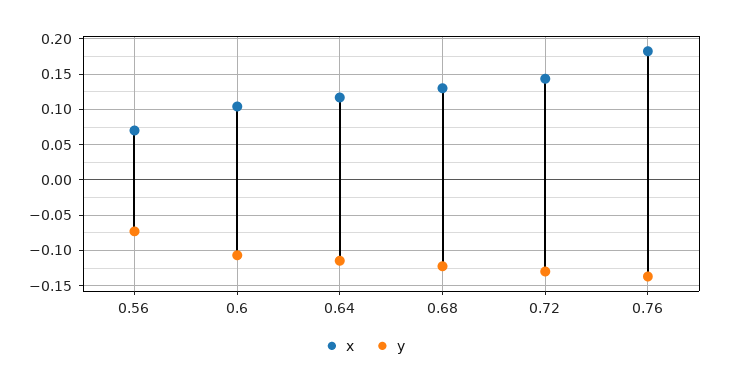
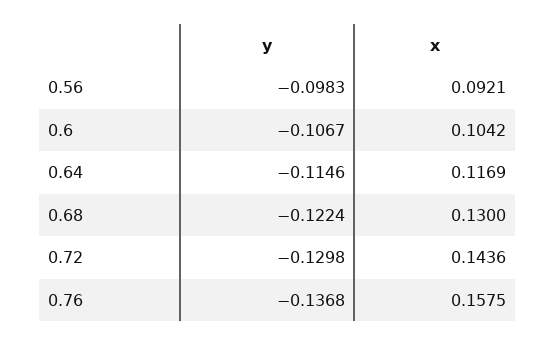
x, 0.56: 0.07 -> 0.0921
y, 0.56: -0.07 -> -0.0983
x, 0.76: 0.18 -> 0.1575

